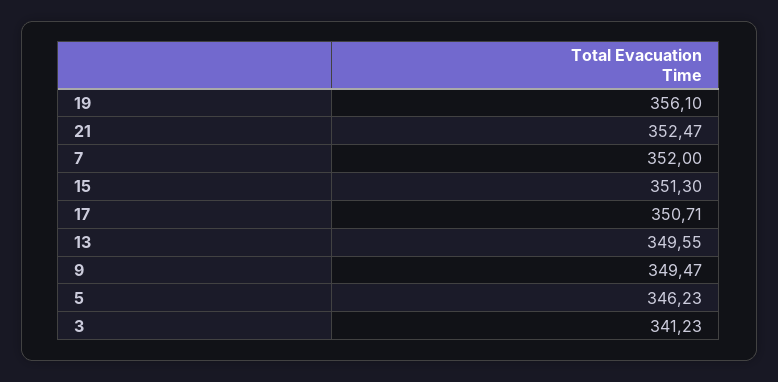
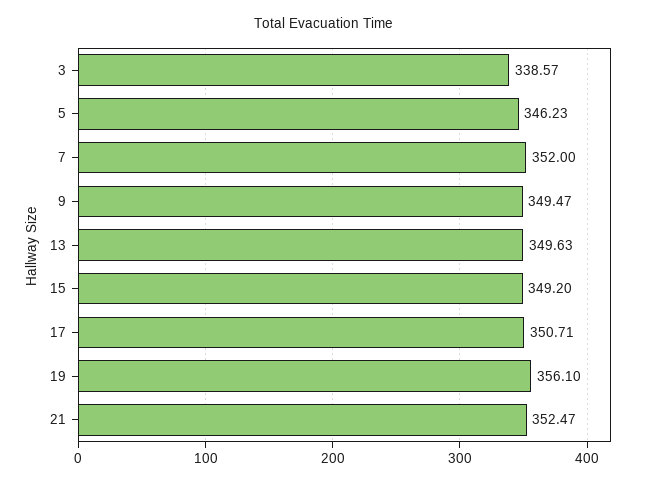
15: 351.3 -> 349.2
13: 349.55 -> 349.63
3: 341.23 -> 338.57

